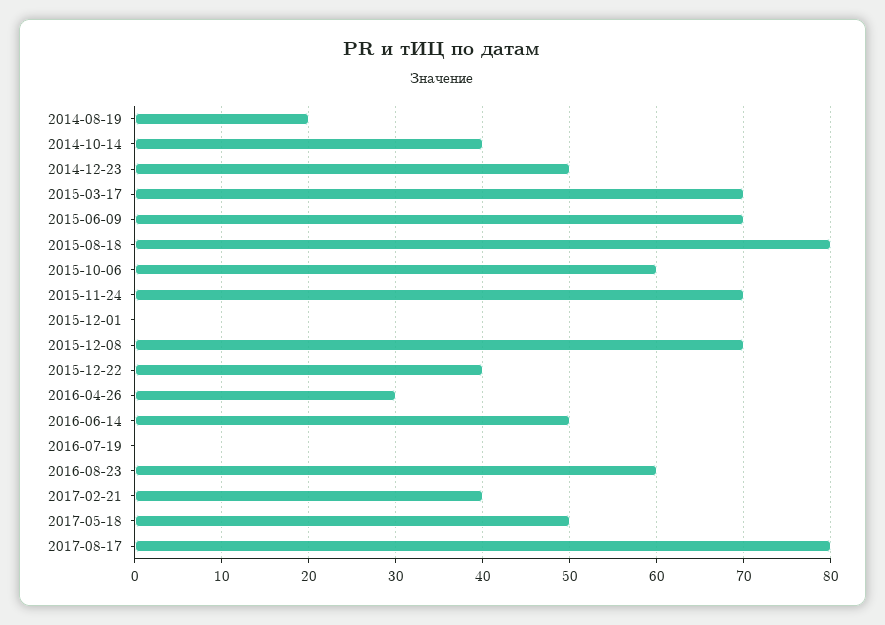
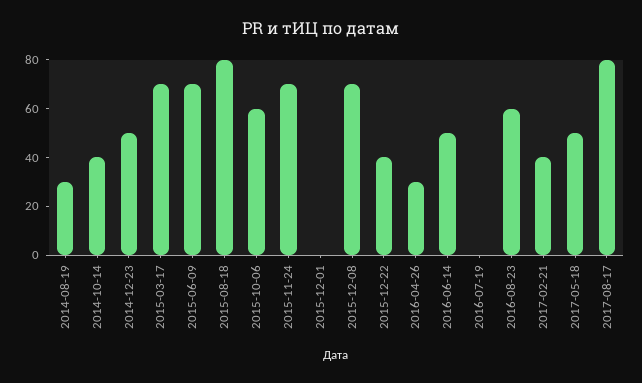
2014-08-19: 20 -> 30

